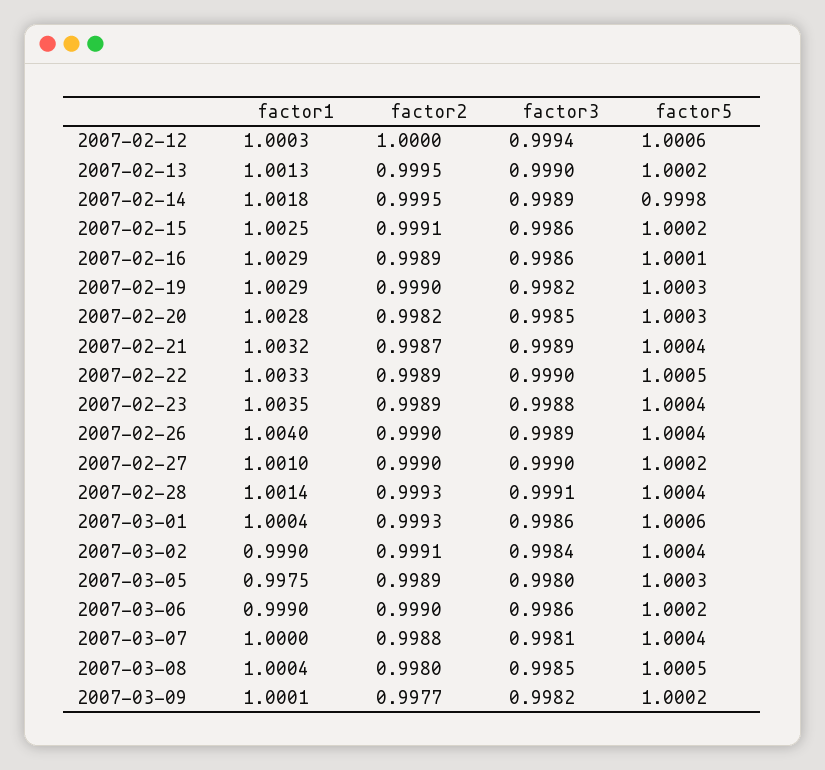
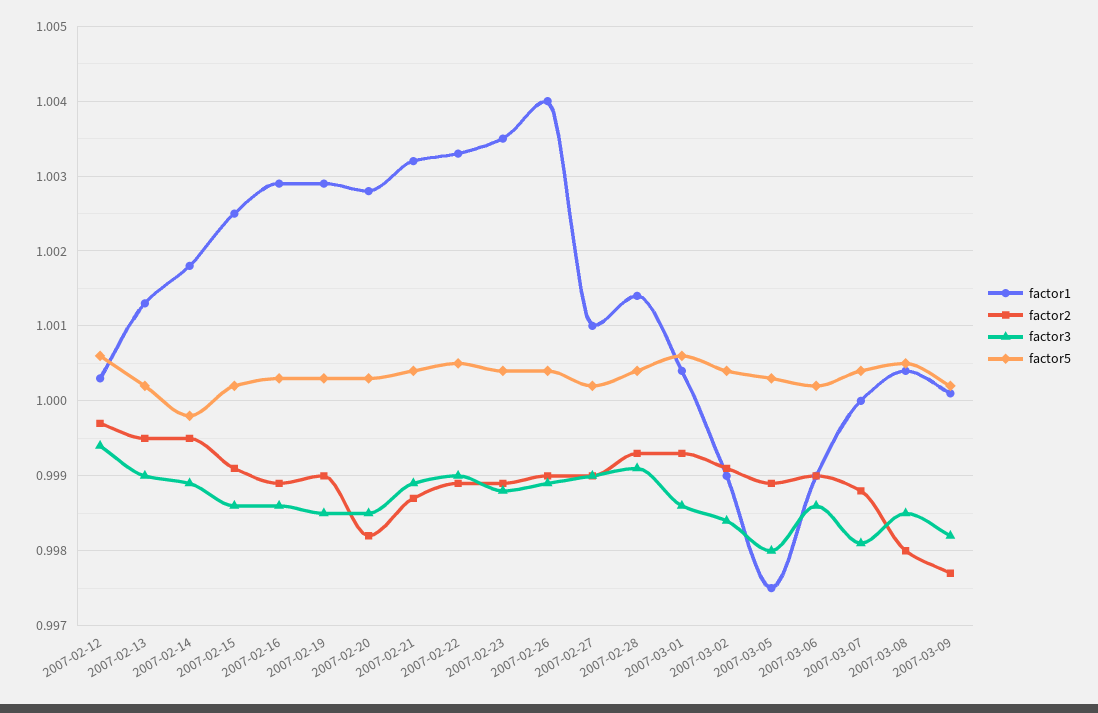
factor2, 2007-02-12: 1 -> 0.9997
factor5, 2007-02-16: 1.0001 -> 1.0003
factor3, 2007-02-19: 0.9982 -> 0.9985

